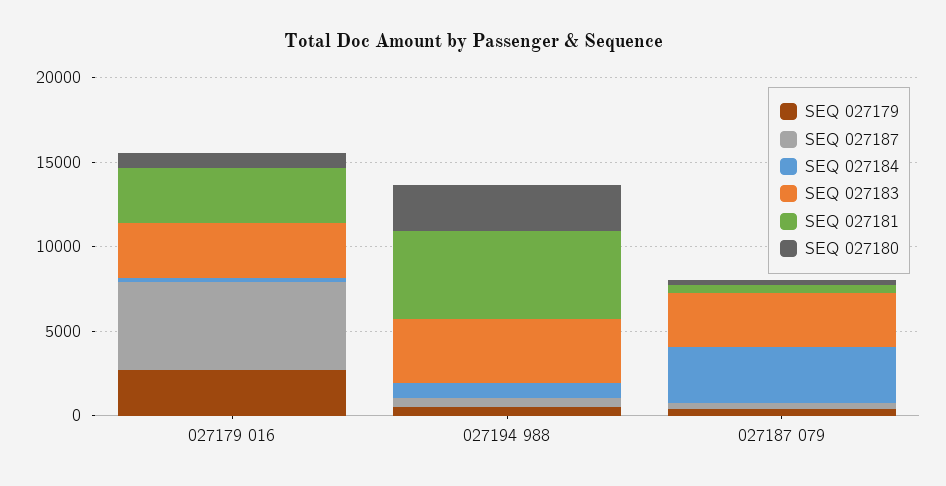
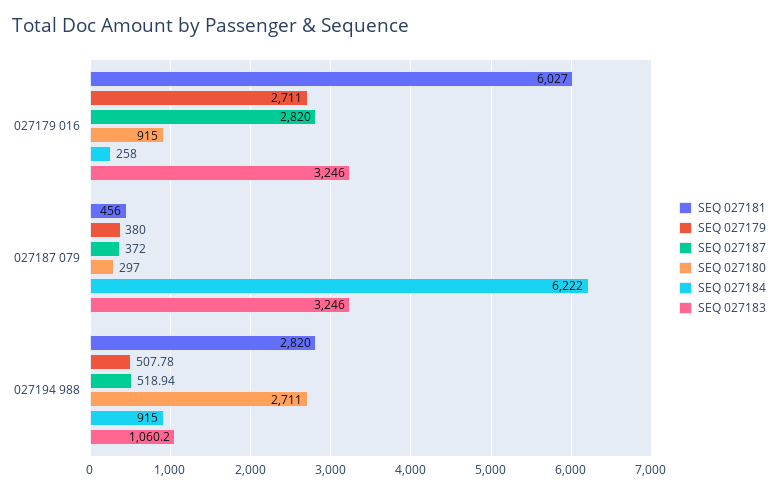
SEQ 027187, 027179 016: 5000 -> 2820
SEQ 027181, 027179 016: 3000 -> 6027
SEQ 027183, 027194 988: 4000 -> 1060.2
SEQ 027181, 027194 988: 5000 -> 2820
SEQ 027184, 027187 079: 3000 -> 6222

